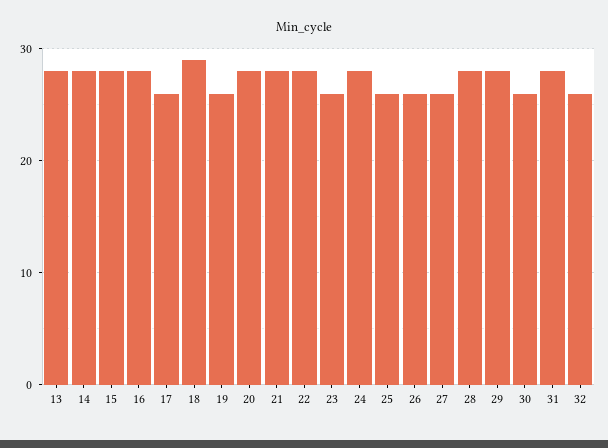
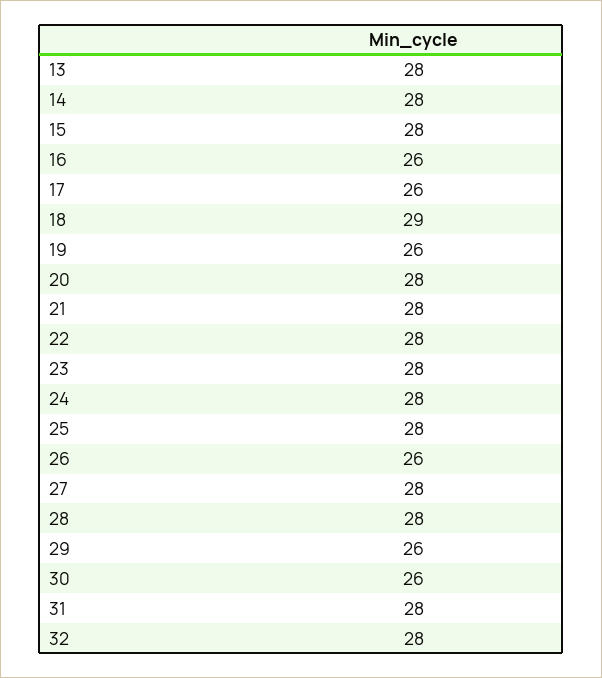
16: 28 -> 26
23: 26 -> 28
25: 26 -> 28
27: 26 -> 28
29: 28 -> 26
32: 26 -> 28

